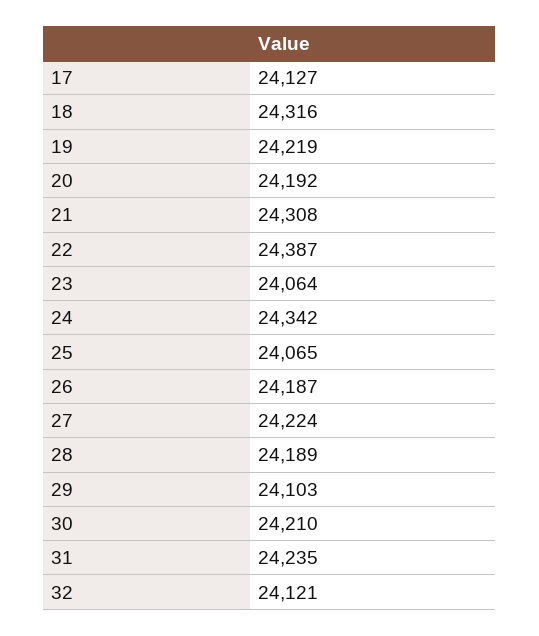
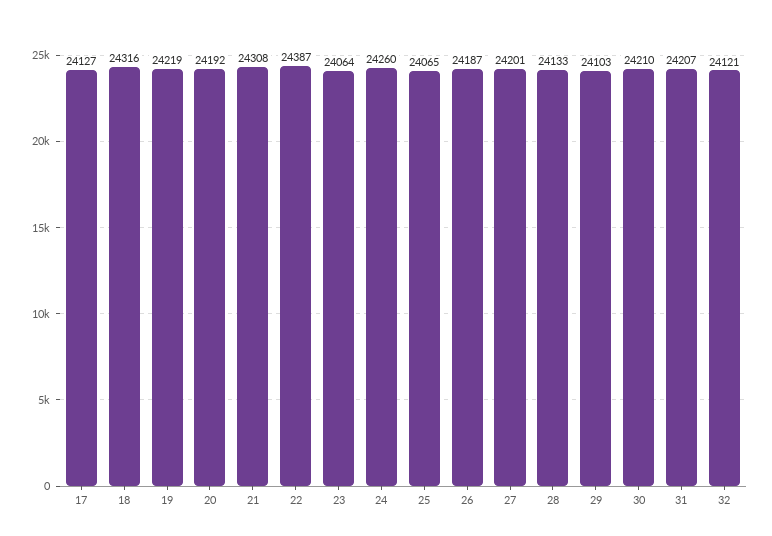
24: 24342 -> 24260
27: 24224 -> 24201
28: 24189 -> 24133
31: 24235 -> 24207

